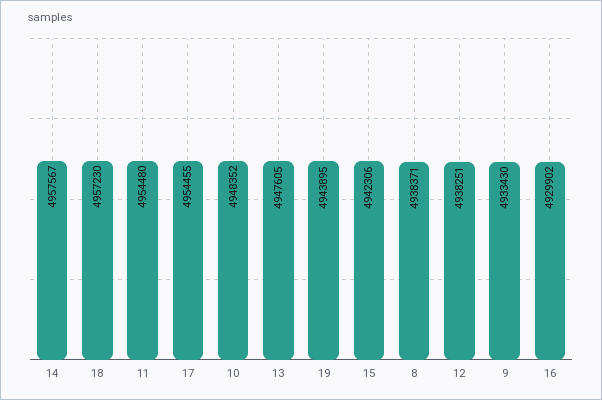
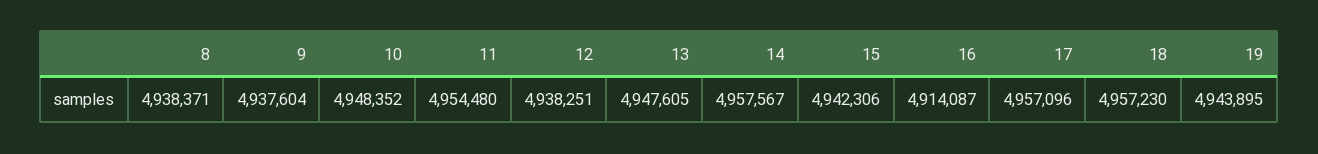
17: 4954455 -> 4957096
9: 4933430 -> 4937604
16: 4929902 -> 4914087

